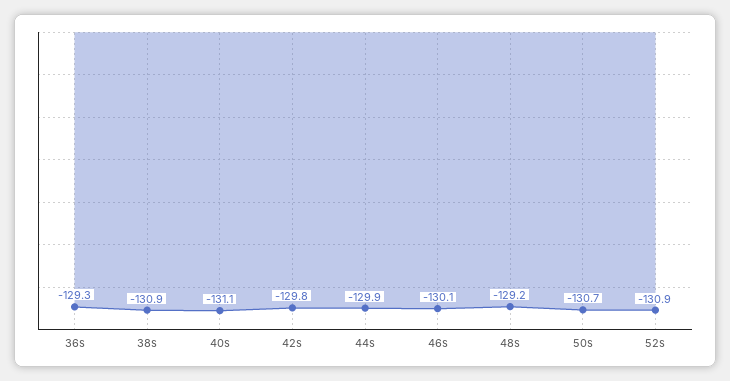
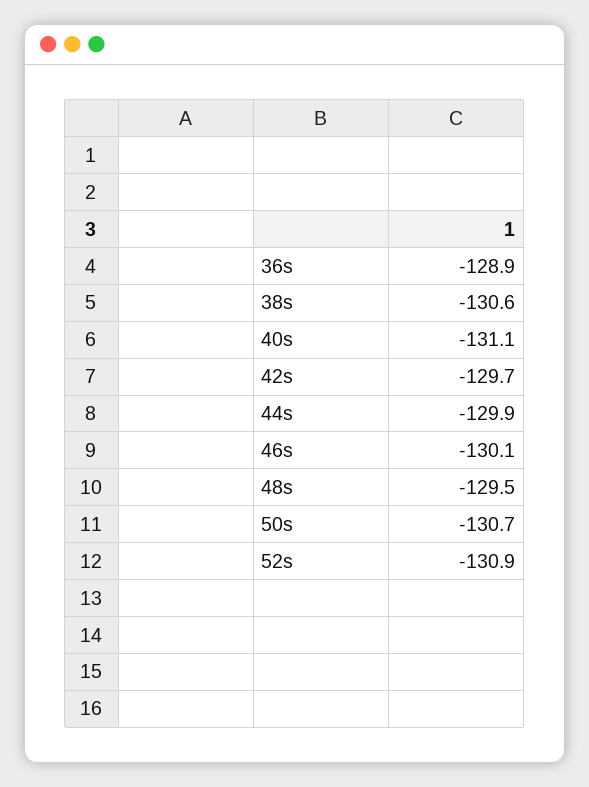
36s: -129.3 -> -128.9
38s: -130.9 -> -130.6
42s: -129.8 -> -129.7
48s: -129.2 -> -129.5

